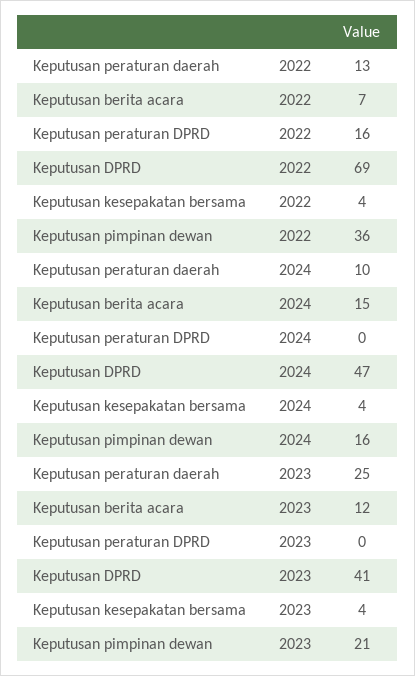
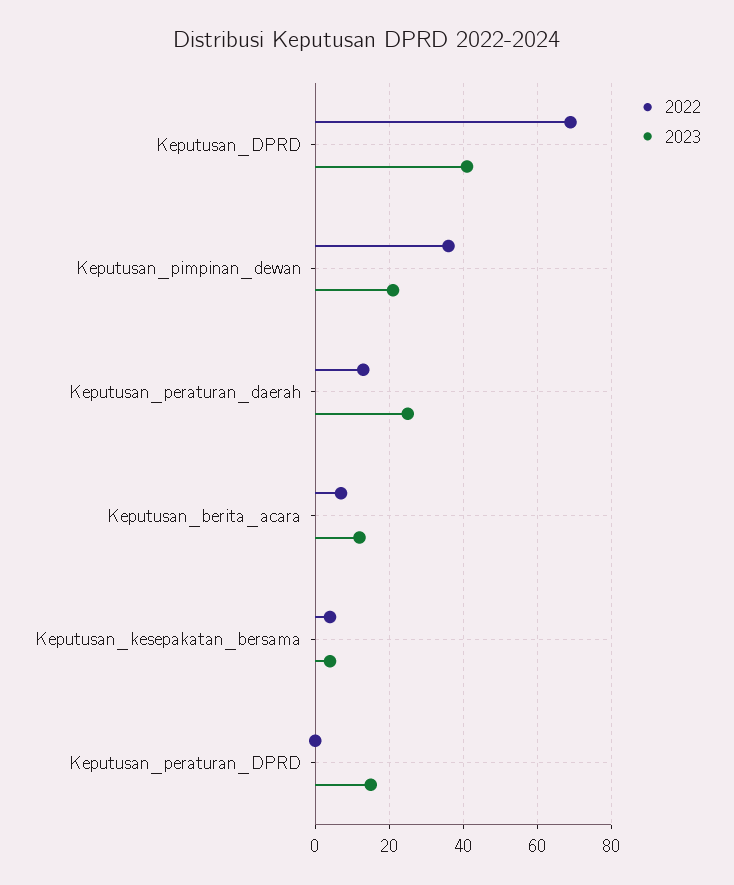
2022, Keputusan peraturan DPRD: 16 -> 0
2024, Keputusan peraturan daerah: 10 -> none
2024, Keputusan berita acara: 15 -> none
2024, Keputusan peraturan DPRD: 0 -> none
2024, Keputusan DPRD: 47 -> none
2024, Keputusan kesepakatan bersama: 4 -> none
2024, Keputusan pimpinan dewan: 16 -> none
2023, Keputusan peraturan DPRD: 0 -> 15

